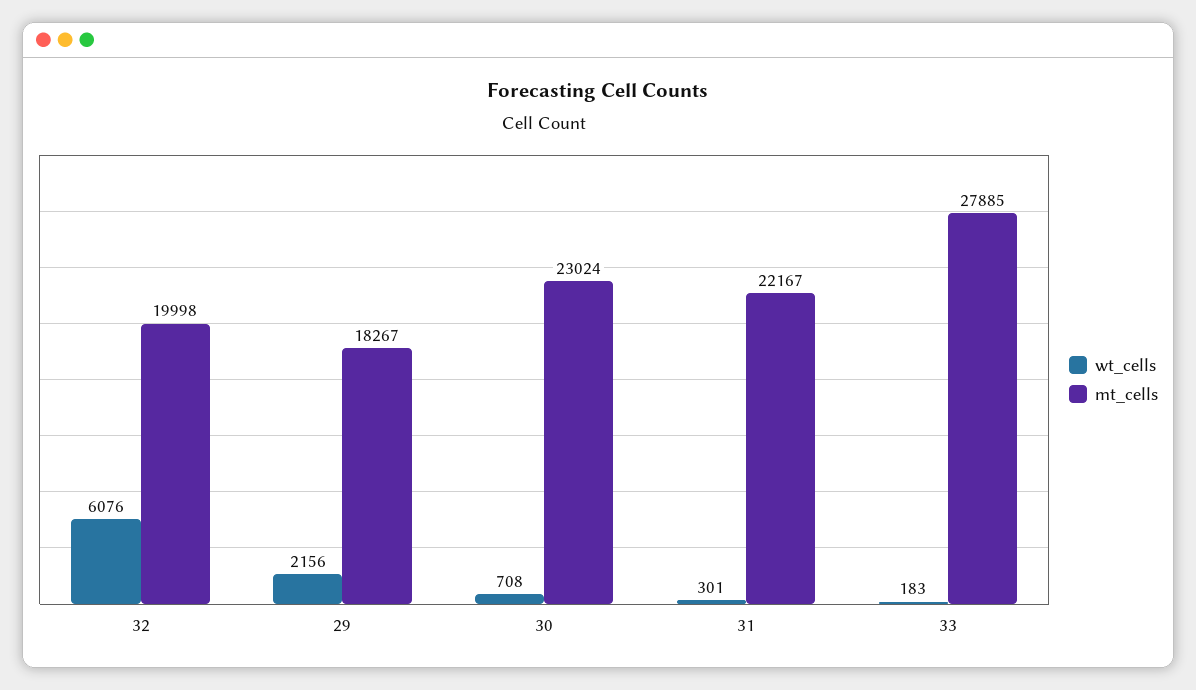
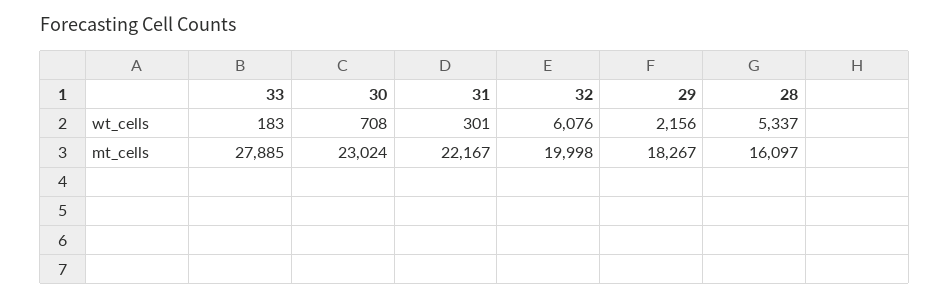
wt_cells, 28: none -> 5337
mt_cells, 28: none -> 16097

